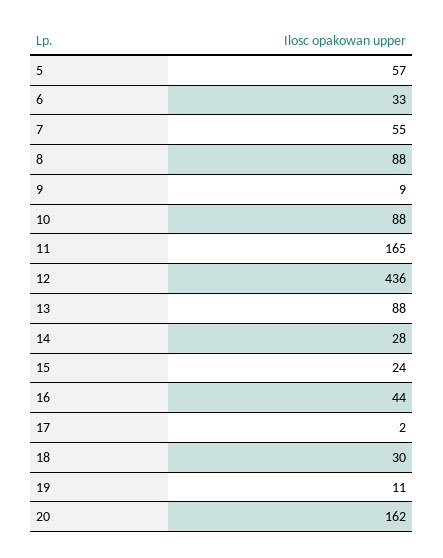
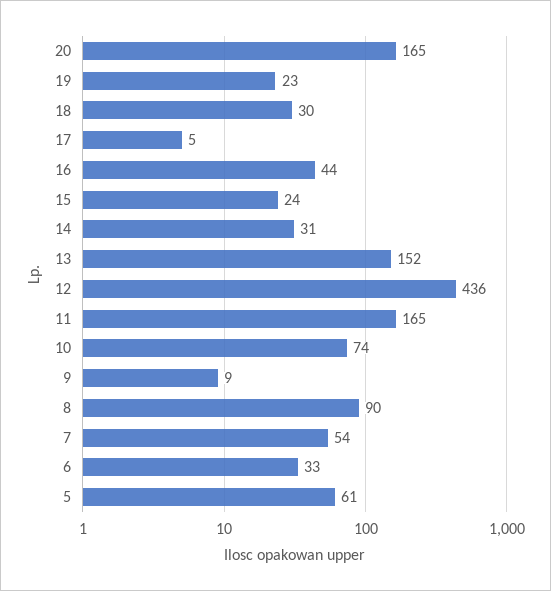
5: 57 -> 61
7: 55 -> 54
8: 88 -> 90
10: 88 -> 74
13: 88 -> 152
14: 28 -> 31
17: 2 -> 5
19: 11 -> 23
20: 162 -> 165

